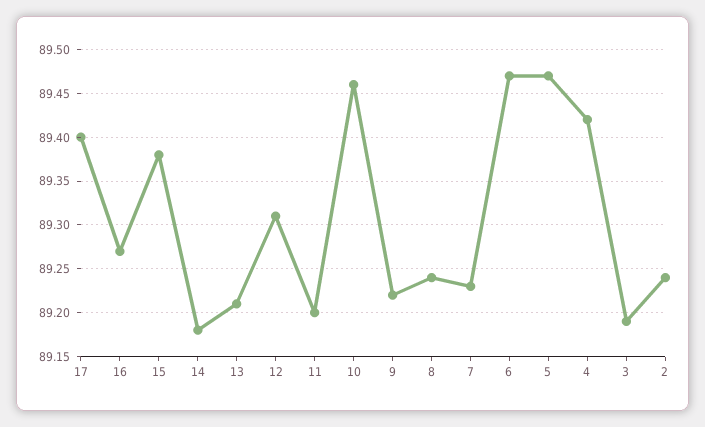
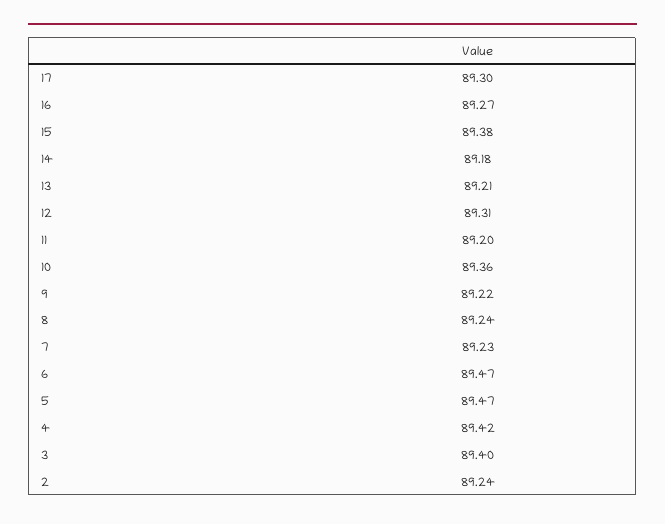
17: 89.4 -> 89.3
10: 89.46 -> 89.36
3: 89.19 -> 89.4

